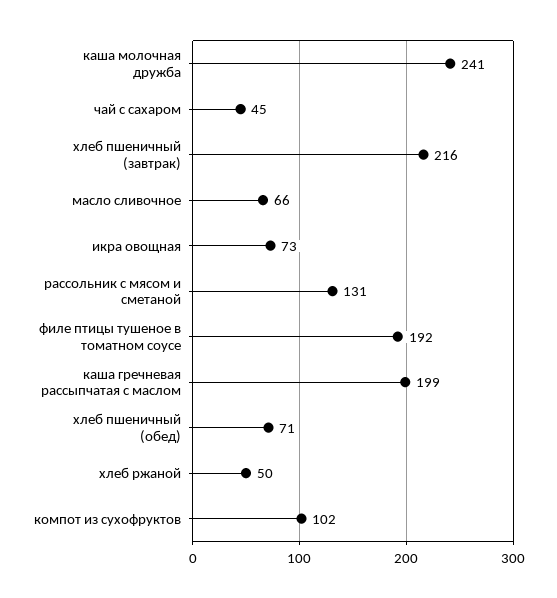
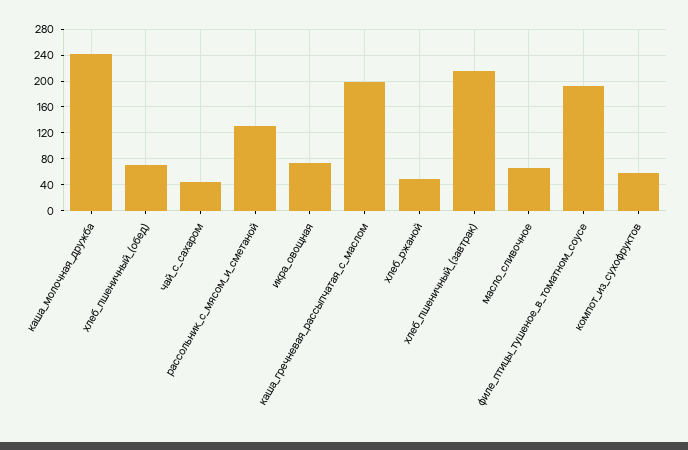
компот из сухофруктов: 102 -> 60

